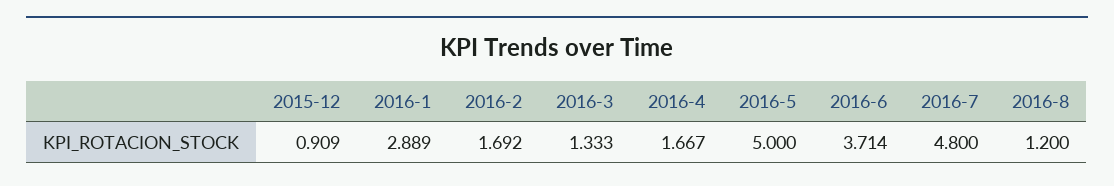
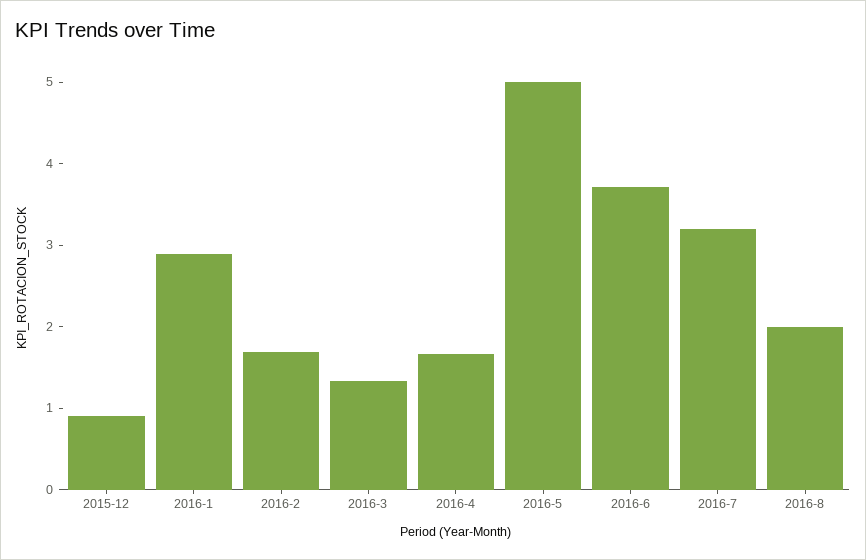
2016-7: 4.8 -> 3.2
2016-8: 1.2 -> 2

